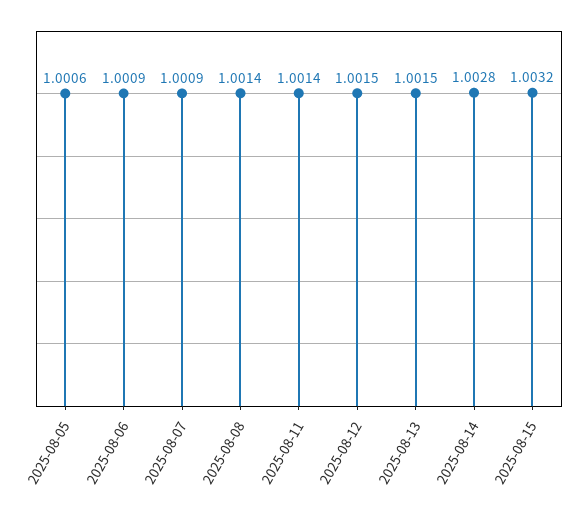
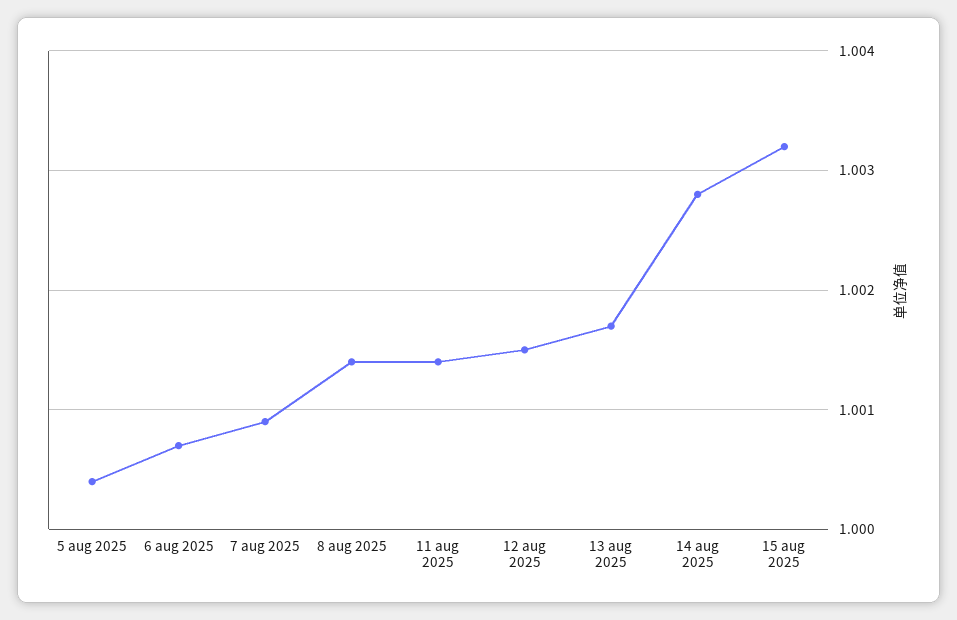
2025-08-05: 1.0006 -> 1.0004
2025-08-06: 1.0009 -> 1.0007
2025-08-13: 1.0015 -> 1.0017

